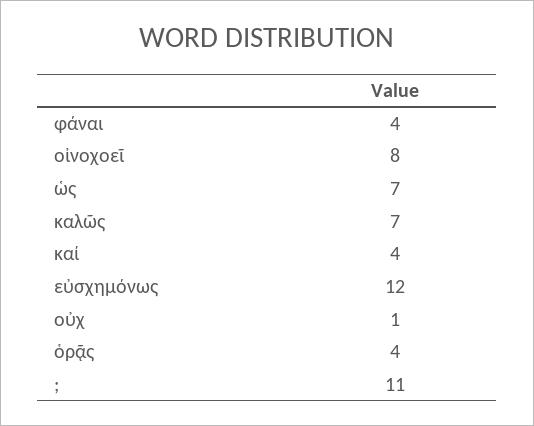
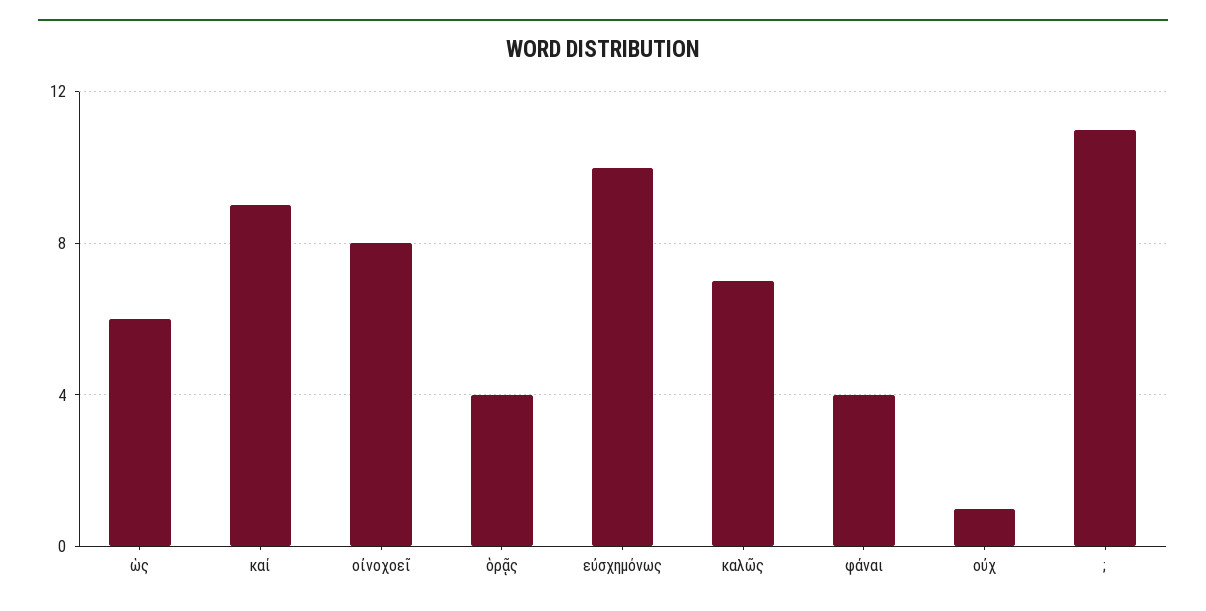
ὡς: 7 -> 6
καί: 4 -> 9
εὐσχημόνως: 12 -> 10

